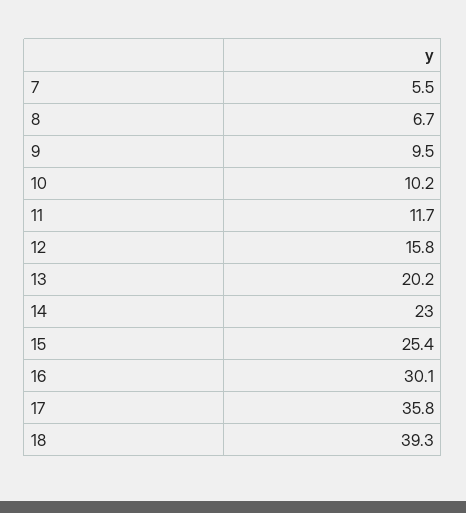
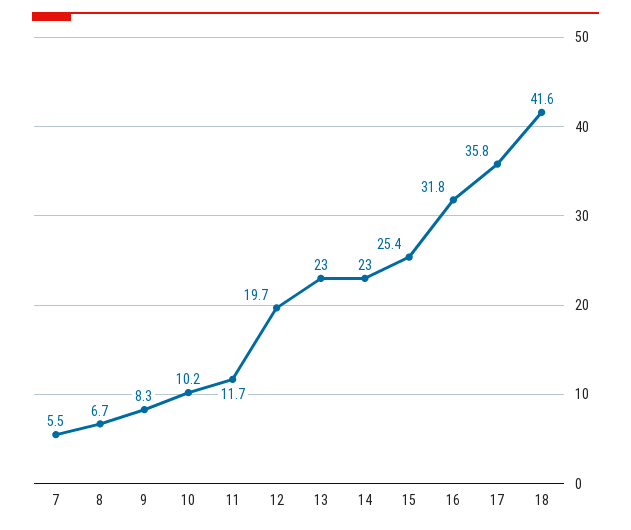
9: 9.5 -> 8.3
12: 15.8 -> 19.7
13: 20.2 -> 23
16: 30.1 -> 31.8
18: 39.3 -> 41.6

